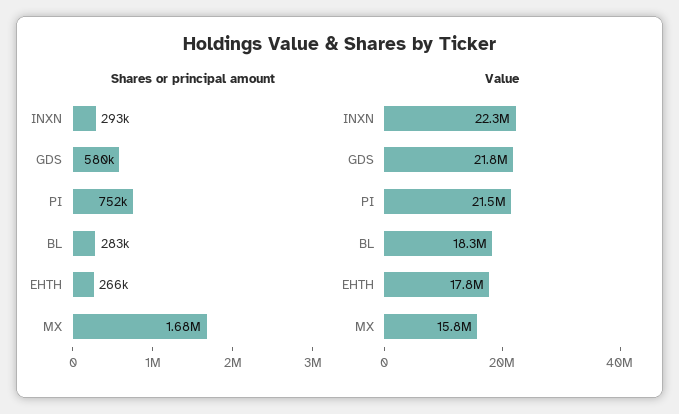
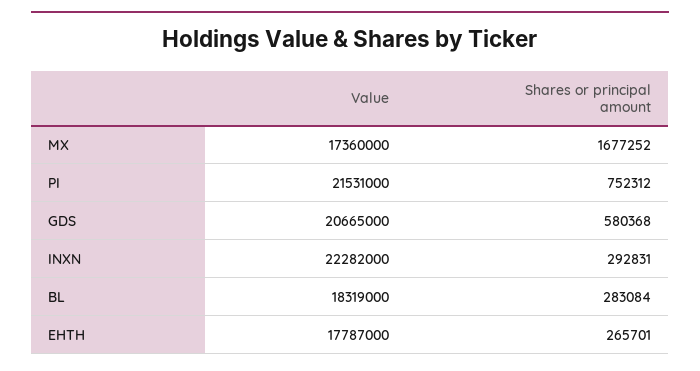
Value, GDS: 21800000 -> 20665000
Value, MX: 15800000 -> 17360000

